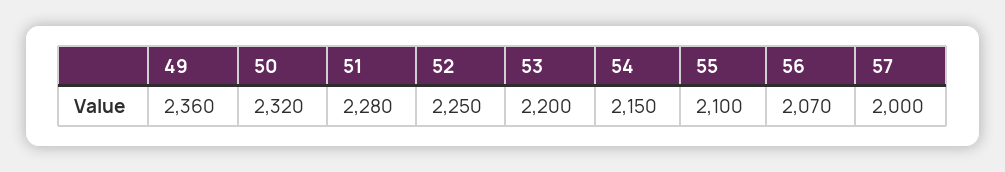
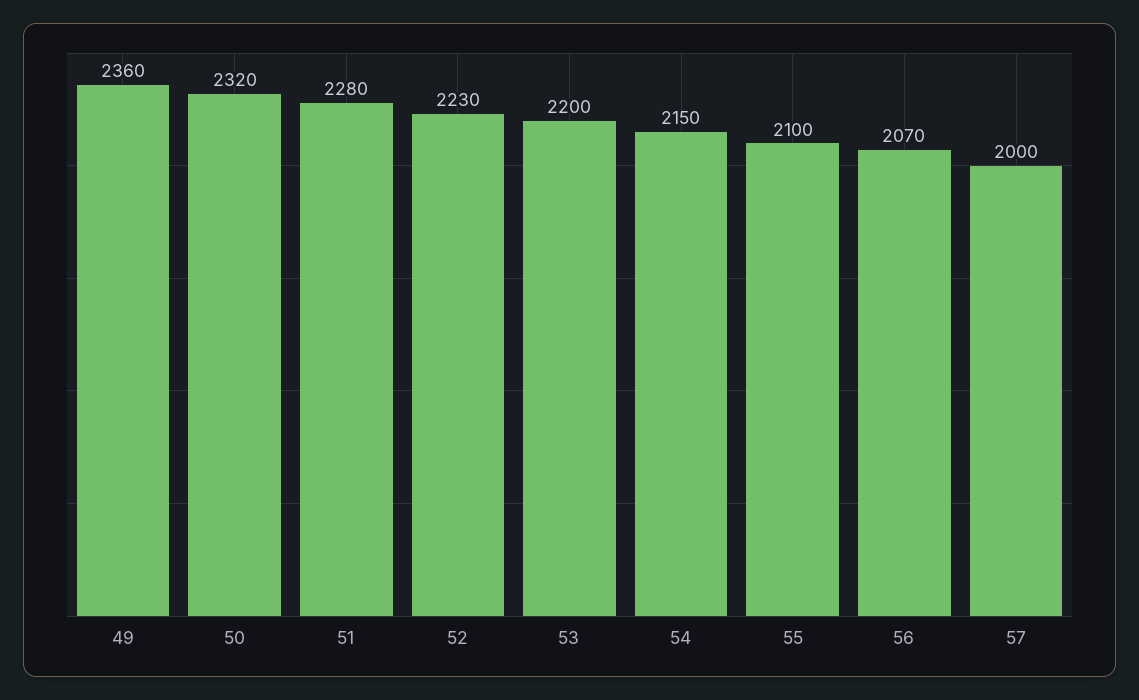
52: 2250 -> 2230

